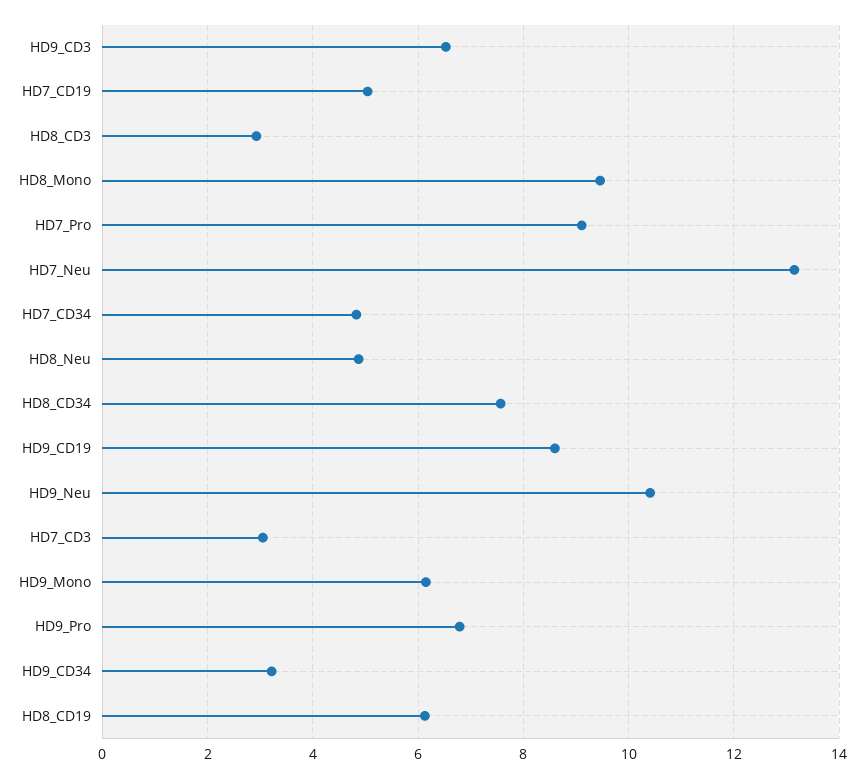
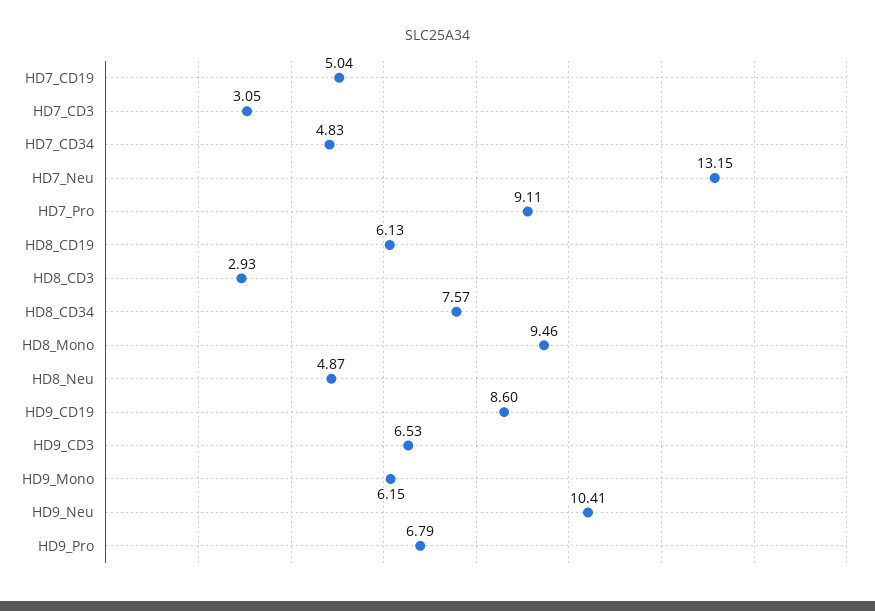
HD9_CD34: 3.2 -> none

